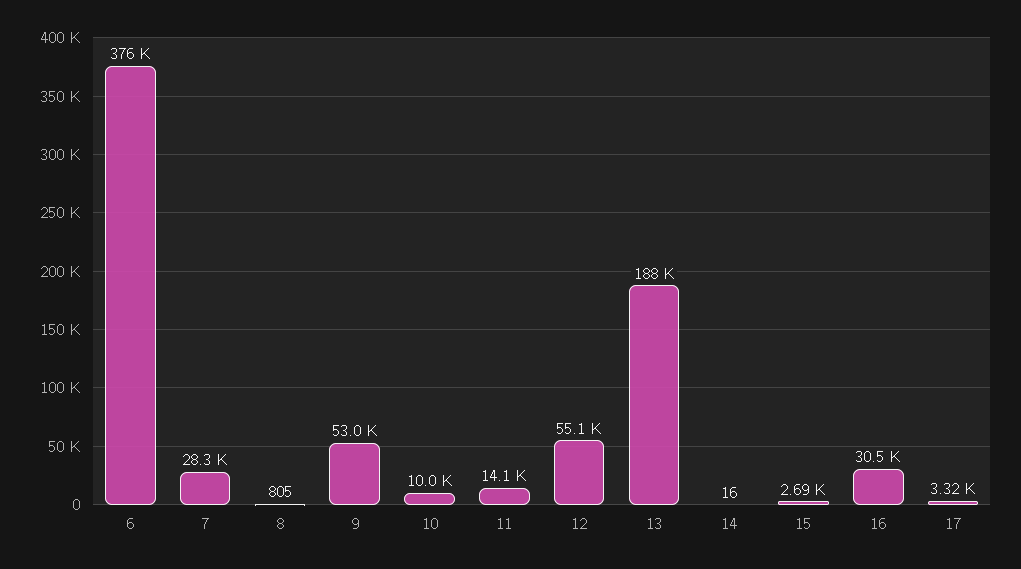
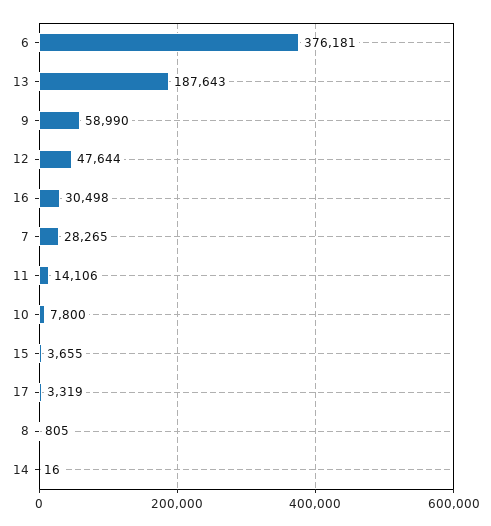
9: 53000 -> 58990
10: 10000 -> 7800
12: 55100 -> 47644
15: 2690 -> 3655

